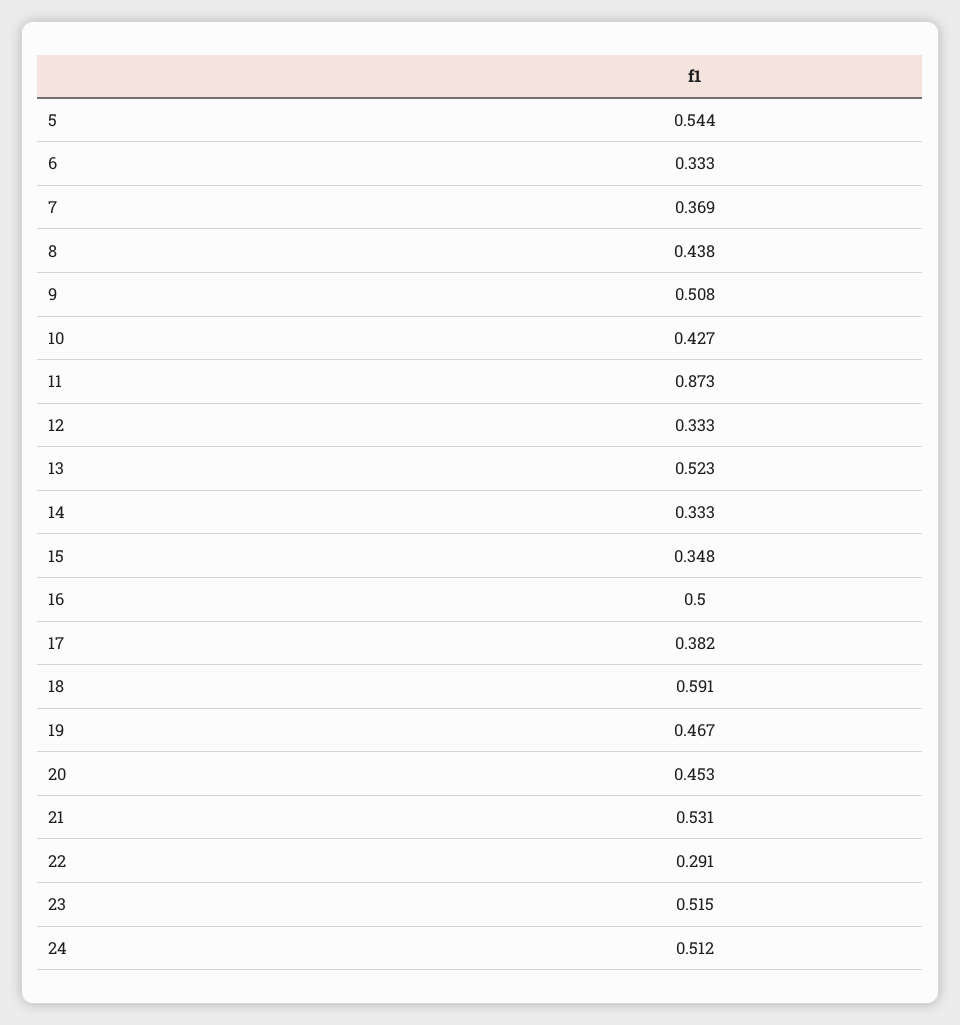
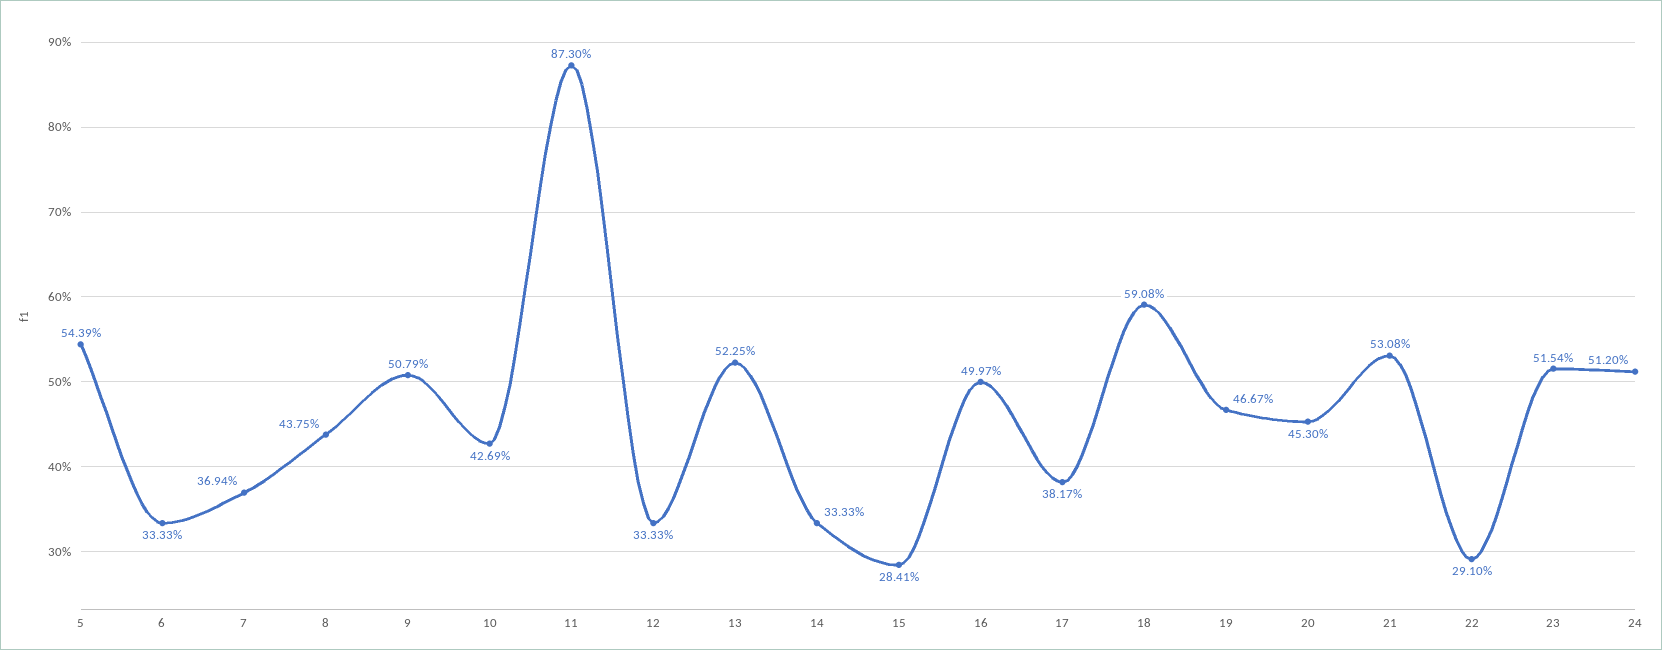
15: 0.348 -> 0.2841

